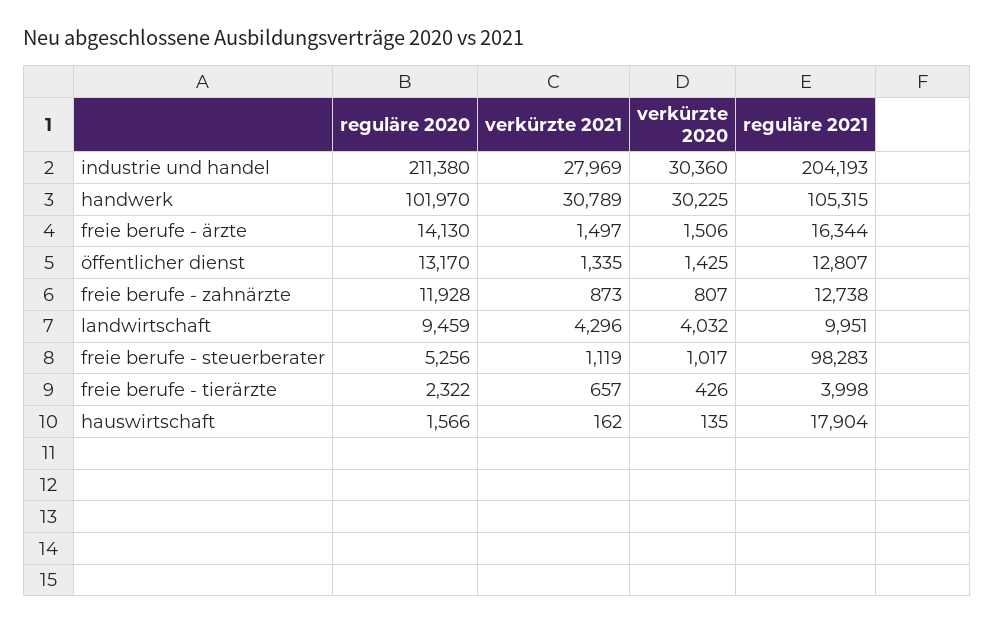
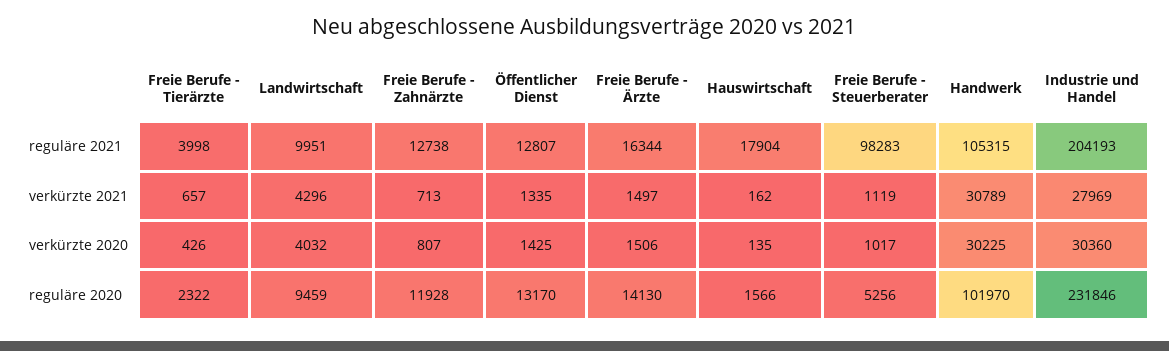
reguläre 2020, industrie und handel: 211380 -> 231846
verkürzte 2021, freie berufe - zahnärzte: 873 -> 713

